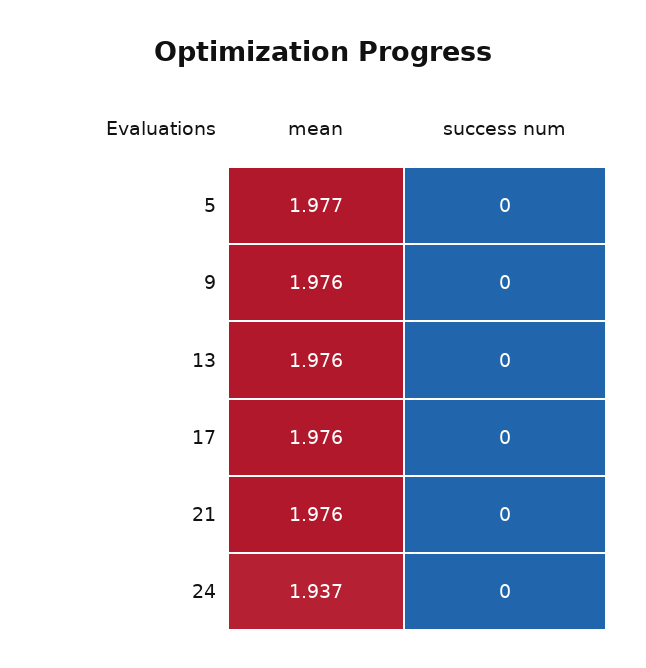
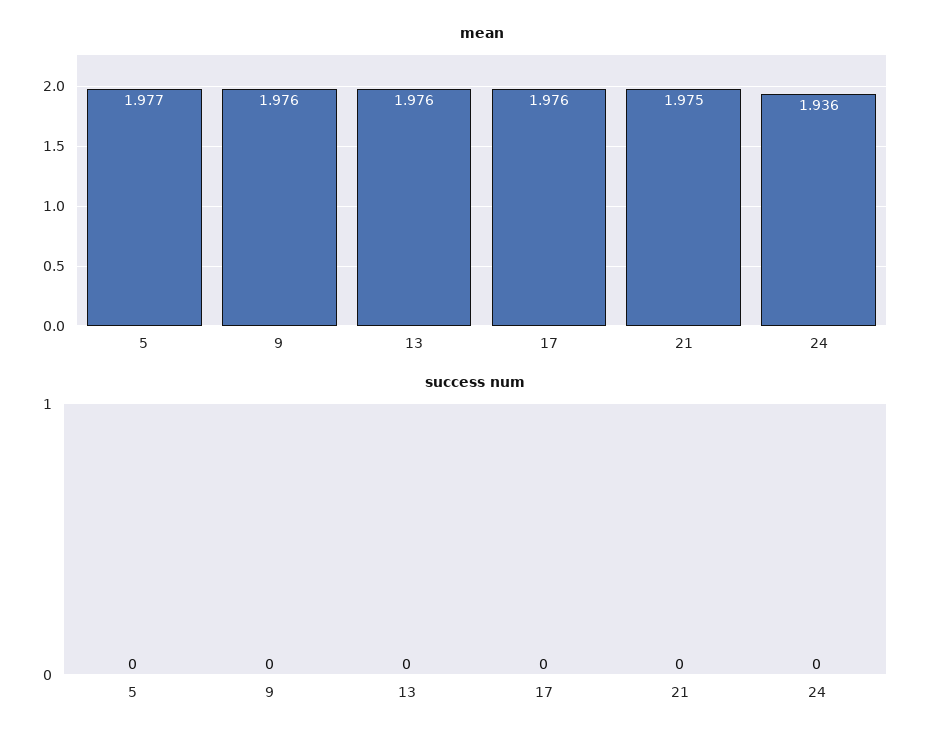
mean, 21: 1.976 -> 1.975
mean, 24: 1.937 -> 1.936

